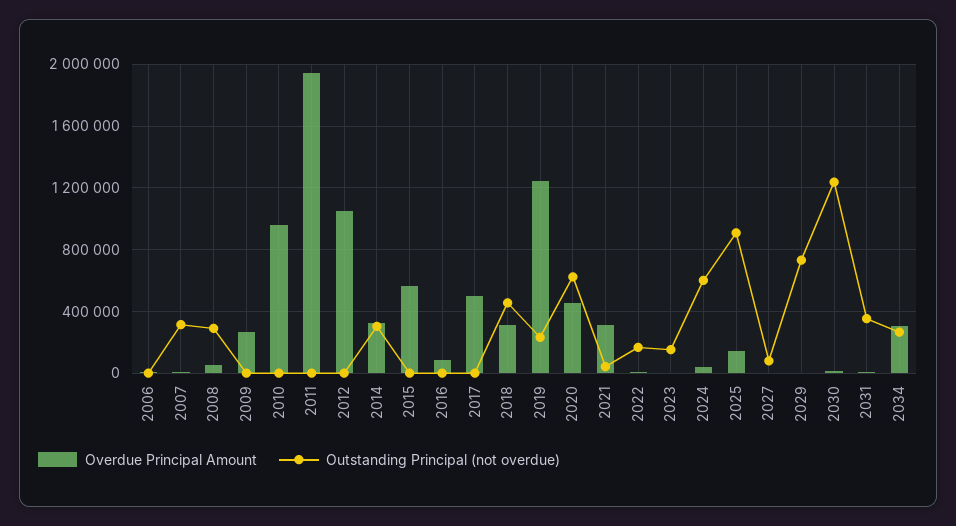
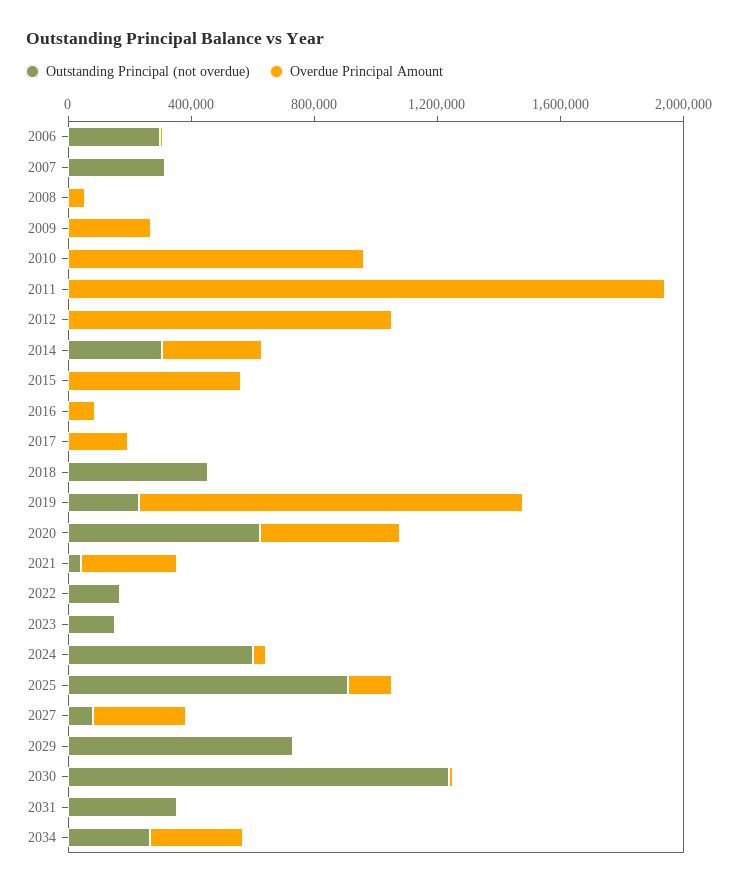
Outstanding Principal (not overdue), 2006: 0 -> 300000
Outstanding Principal (not overdue), 2008: 300000 -> 0
Overdue Principal Amount, 2017: 500000 -> 200000
Overdue Principal Amount, 2018: 300000 -> 0
Overdue Principal Amount, 2027: 0 -> 300000

